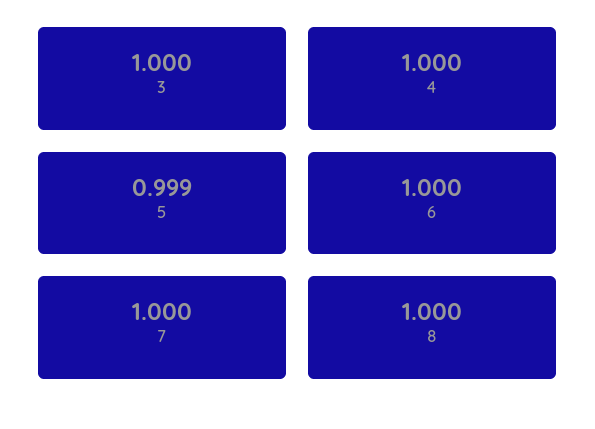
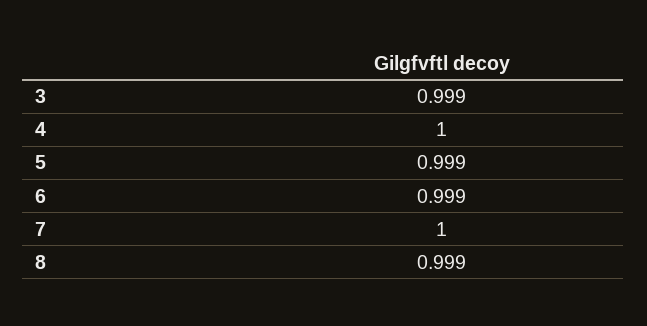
3: 1 -> 0.999
6: 1 -> 0.999
8: 1 -> 0.999

